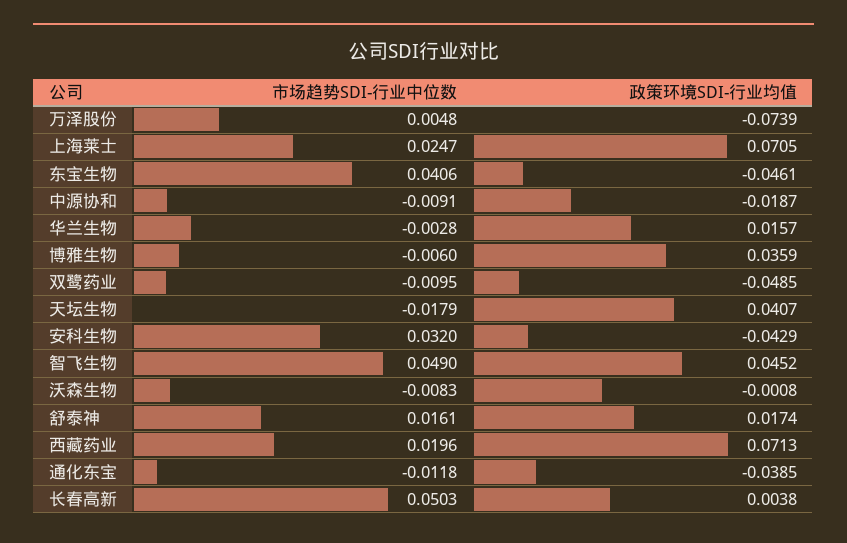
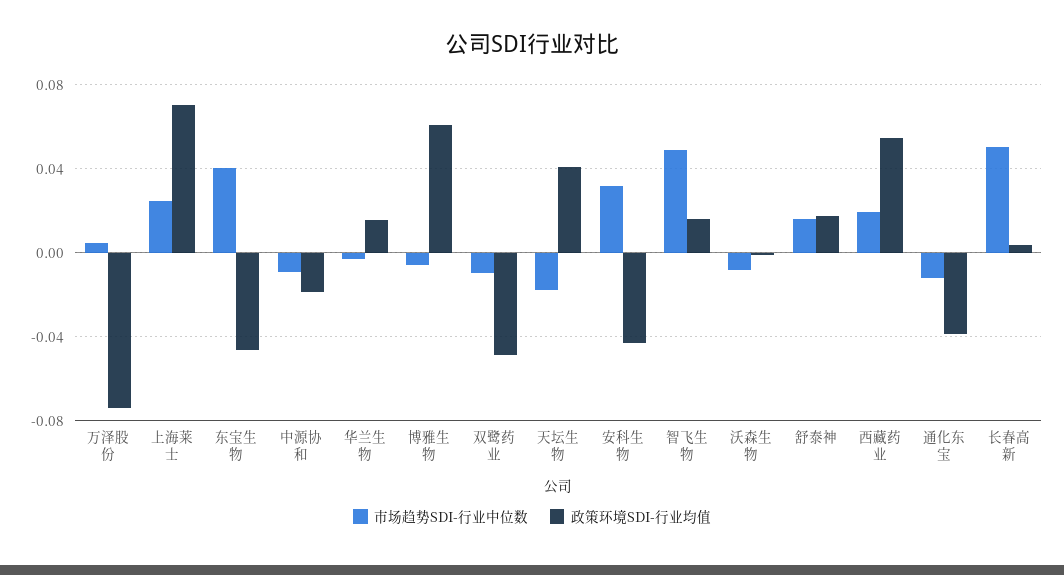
政策环境SDI-行业均值, 博雅生物: 0.0359 -> 0.06
政策环境SDI-行业均值, 智飞生物: 0.0452 -> 0.015
政策环境SDI-行业均值, 西藏药业: 0.0713 -> 0.055

